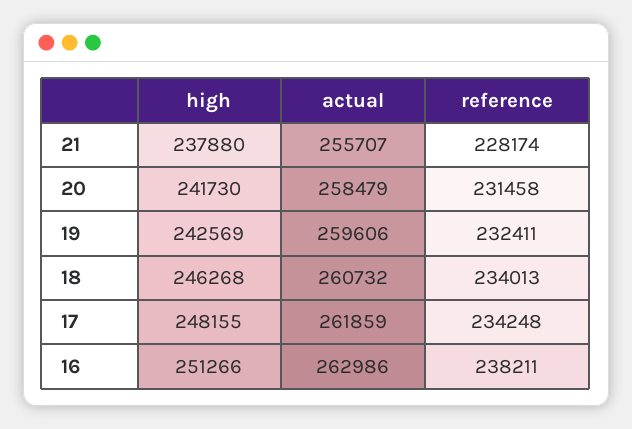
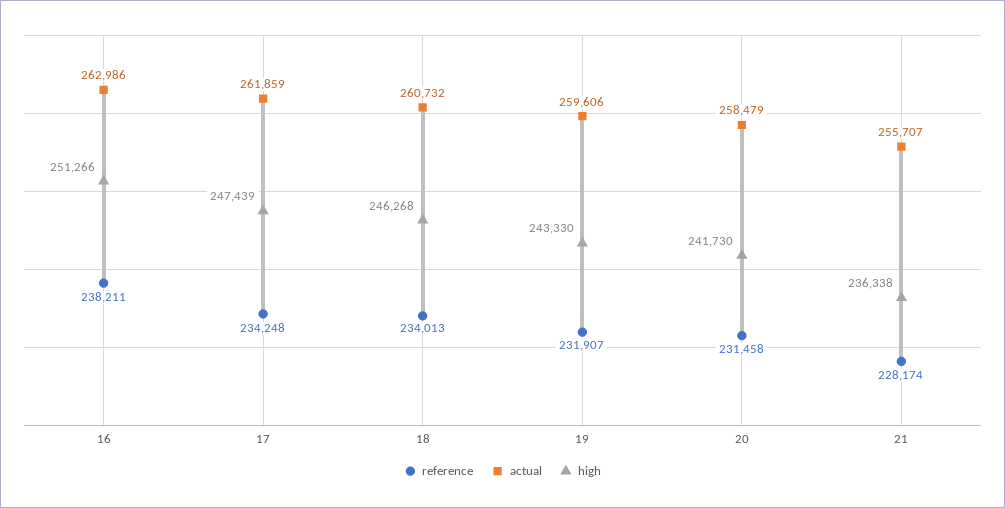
high, 21: 237880 -> 236338
high, 19: 242569 -> 243330
reference, 19: 232411 -> 231907
high, 17: 248155 -> 247439

